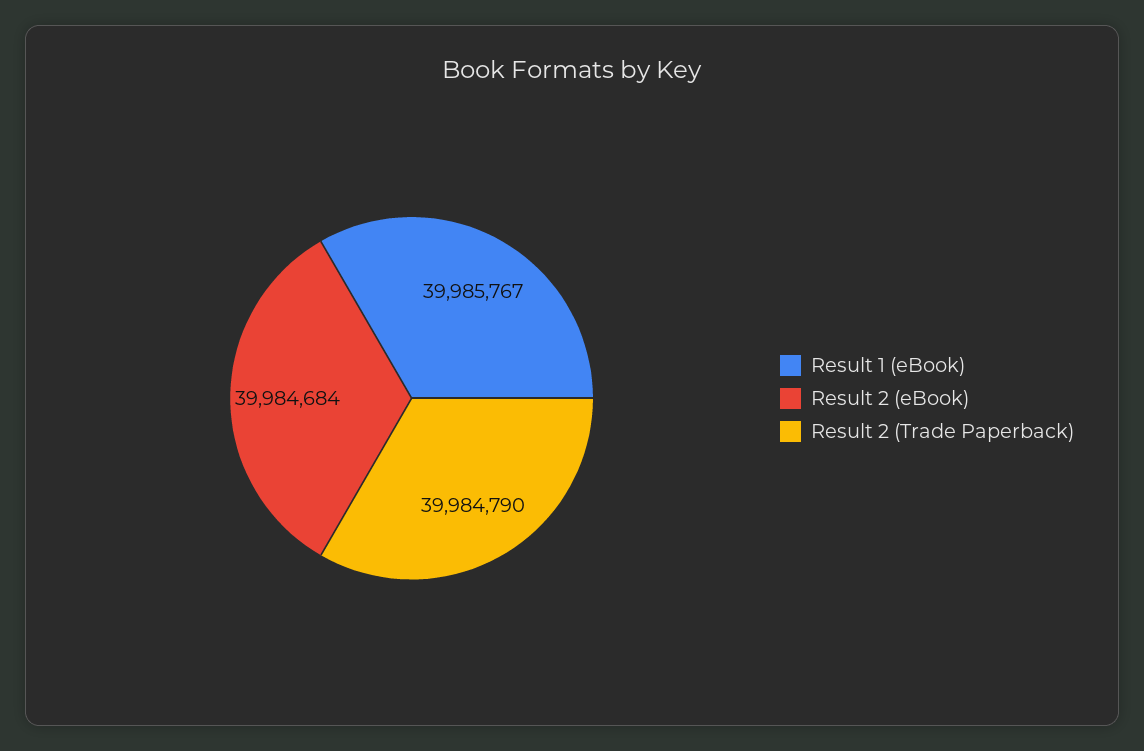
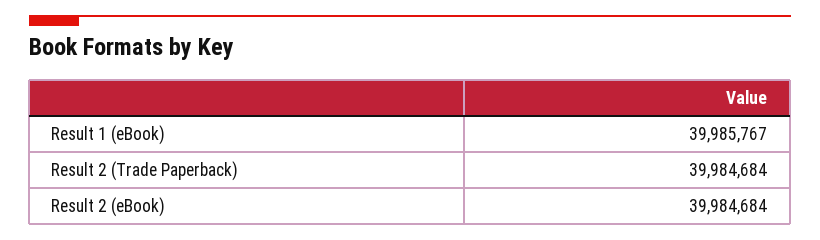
Result 2 (Trade Paperback): 39984790 -> 39984684

